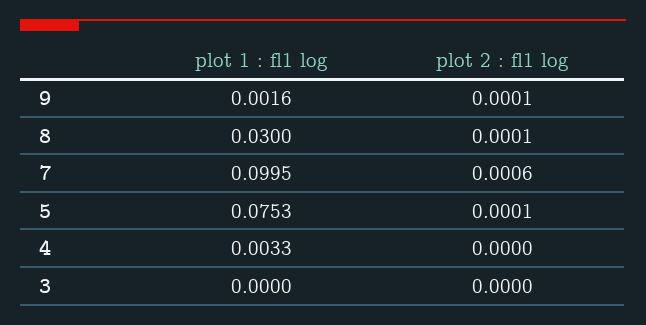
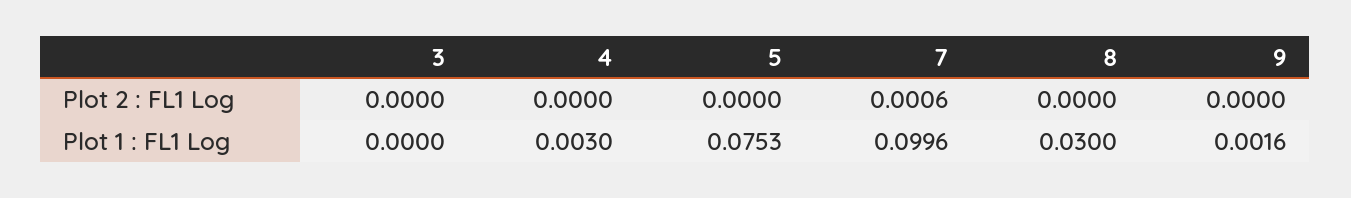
plot 2 : fl1 log, 9: 0.0001 -> 0
plot 2 : fl1 log, 8: 0.0001 -> 0
plot 1 : fl1 log, 7: 0.0995 -> 0.0996
plot 2 : fl1 log, 5: 0.0001 -> 0
plot 1 : fl1 log, 4: 0.0033 -> 0.003

